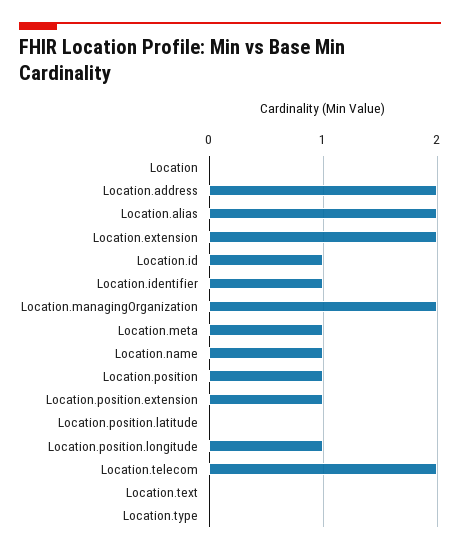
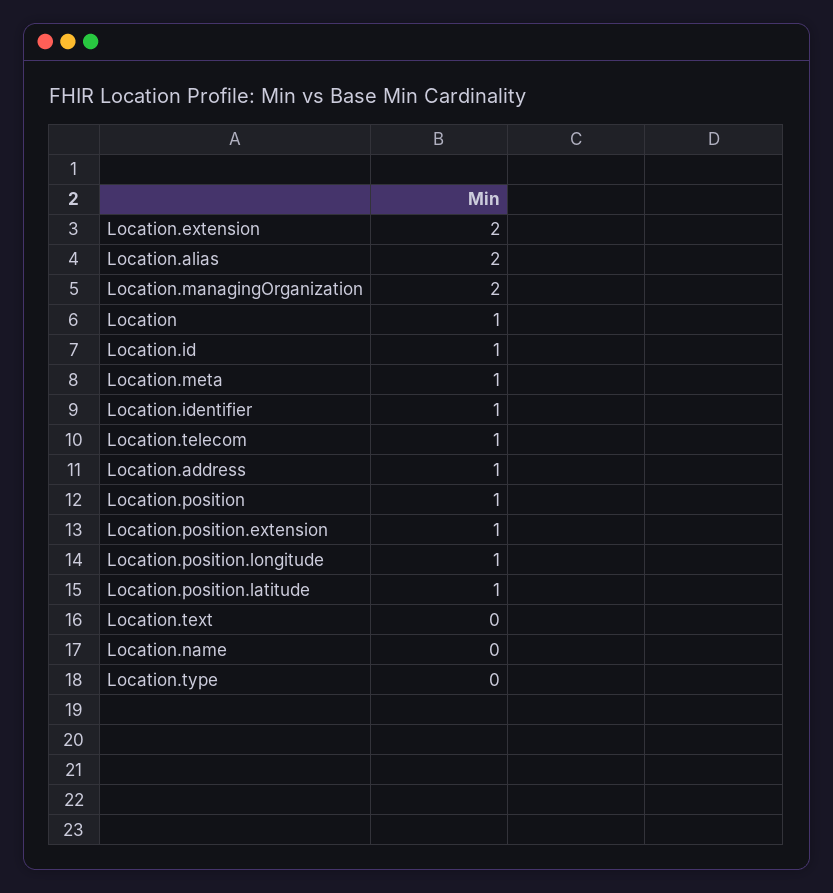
Location: 0 -> 1
Location.address: 2 -> 1
Location.name: 1 -> 0
Location.position.latitude: 0 -> 1
Location.telecom: 2 -> 1

